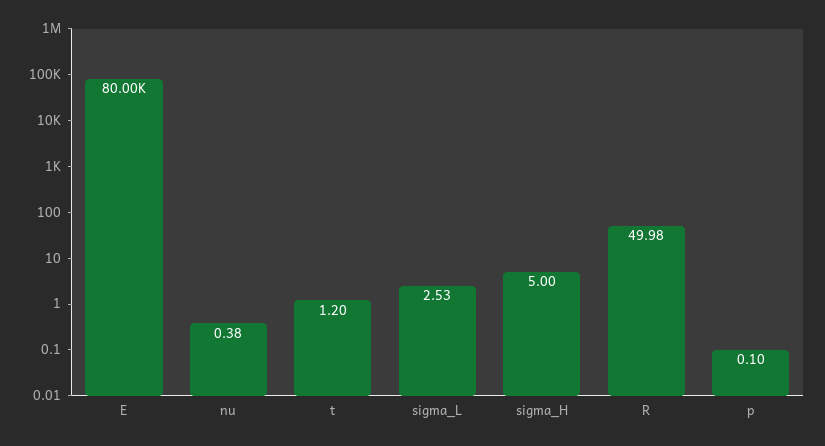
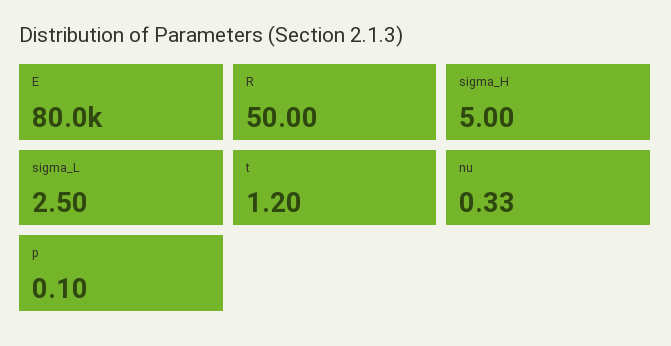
nu: 0.38 -> 0.33
sigma_L: 2.53 -> 2.5
R: 49.98 -> 50

